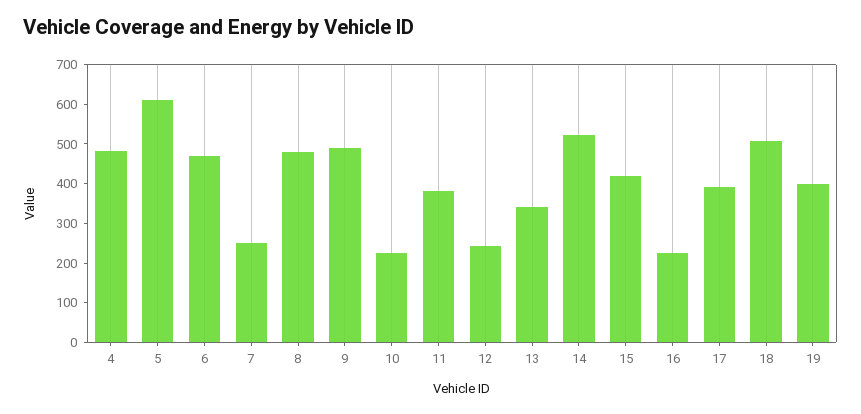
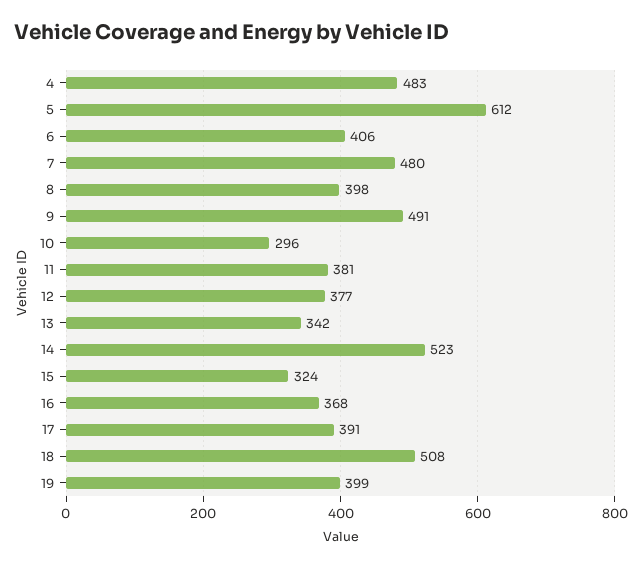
6: 475 -> 406
7: 250 -> 480
8: 475 -> 398
10: 225 -> 296
12: 250 -> 377
15: 425 -> 324
16: 225 -> 368

